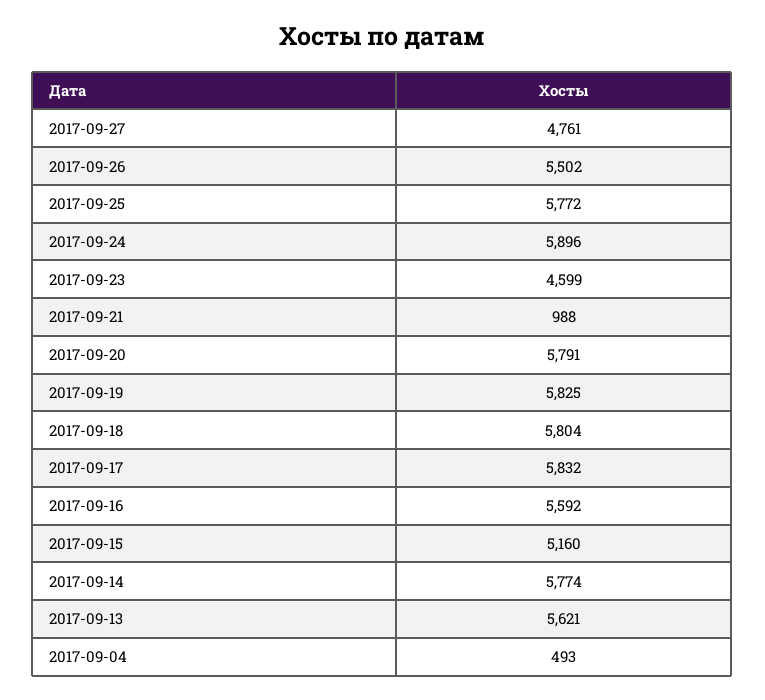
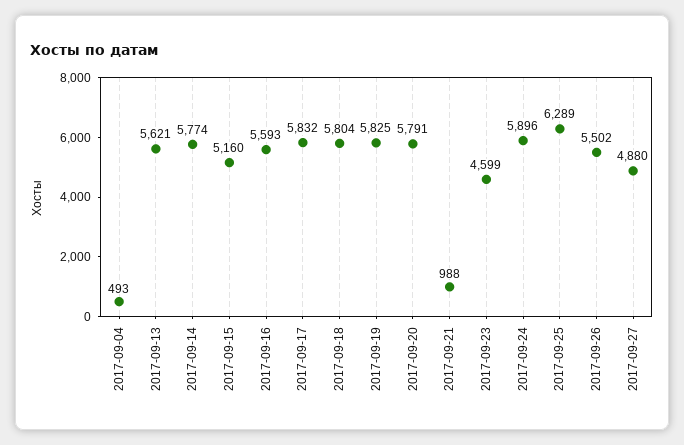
2017-09-27: 4761 -> 4880
2017-09-25: 5772 -> 6289
2017-09-16: 5592 -> 5593

